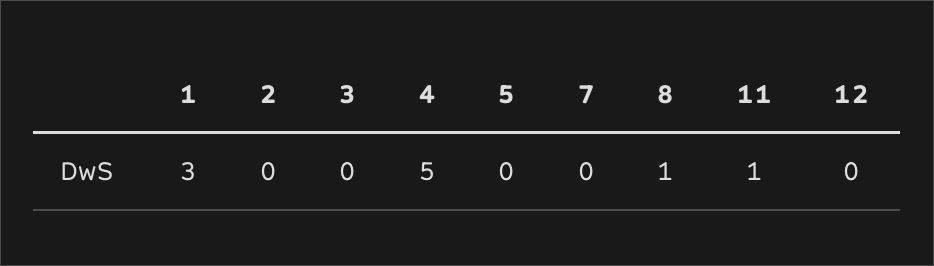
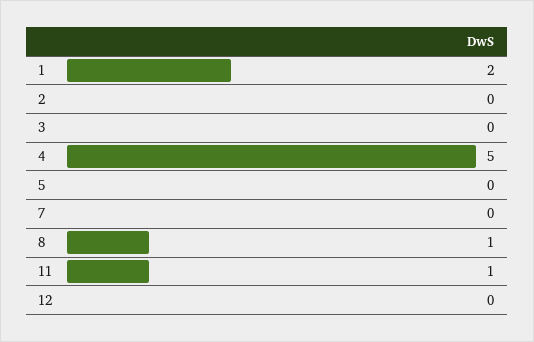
1: 3 -> 2

